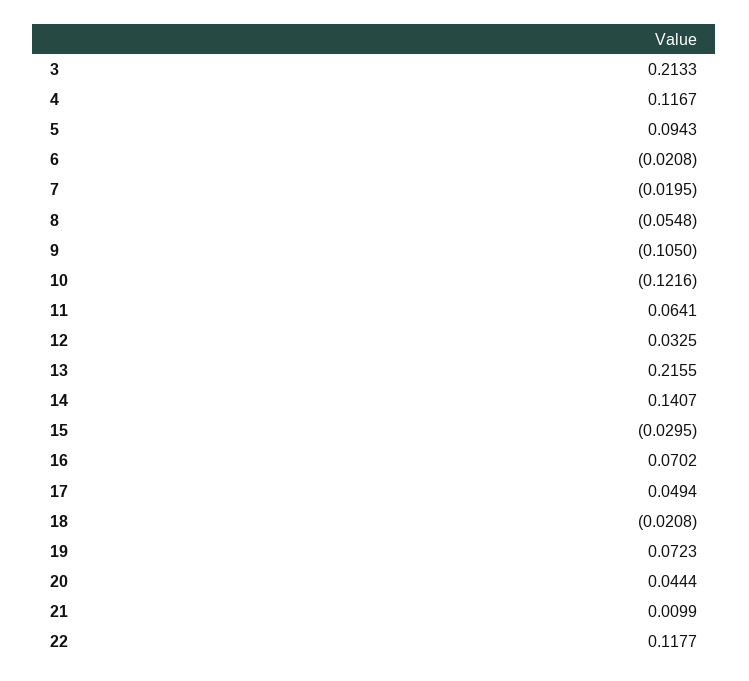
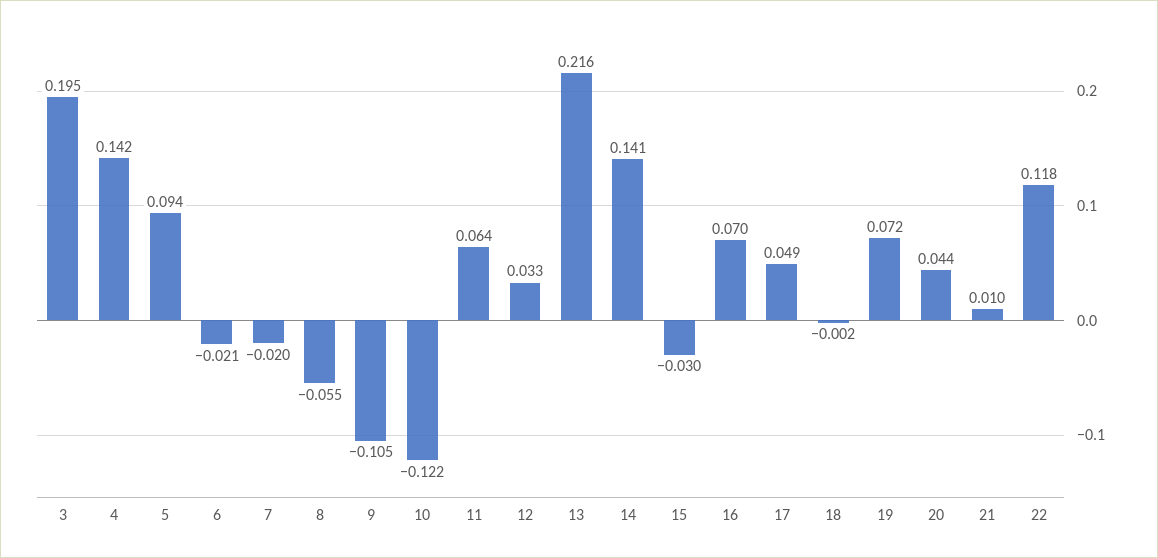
3: 0.2133 -> 0.195
4: 0.1167 -> 0.142
18: -0.0208 -> -0.002

